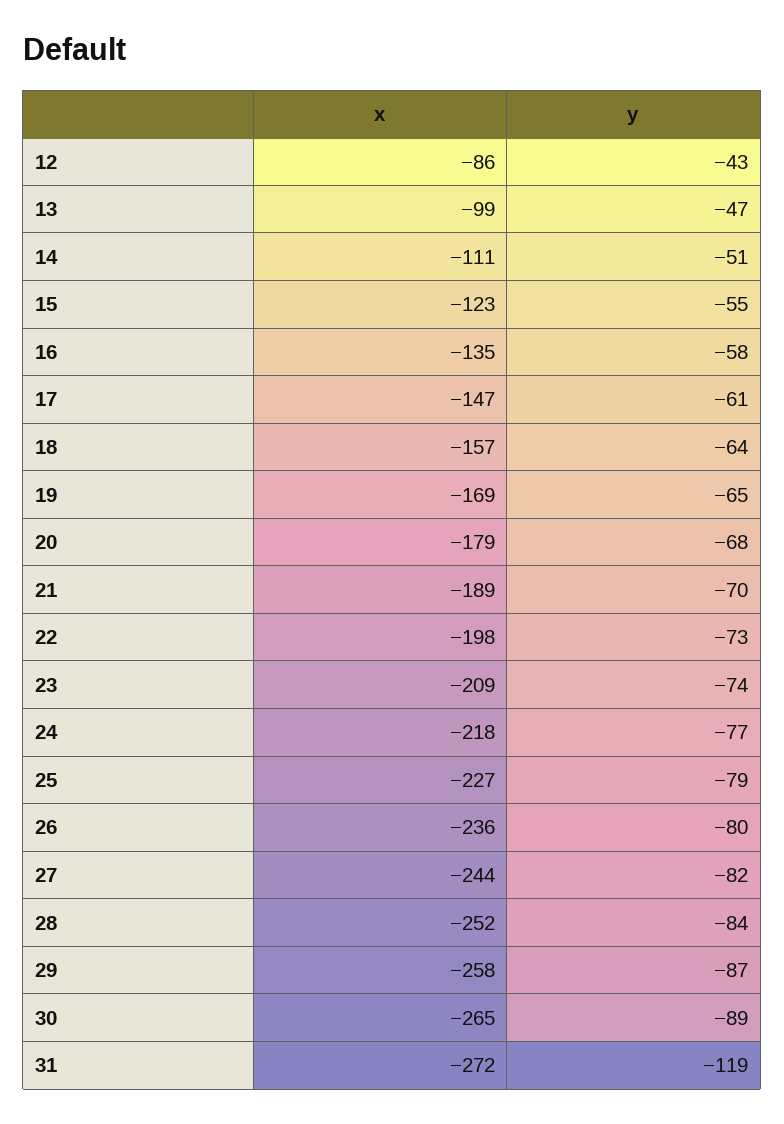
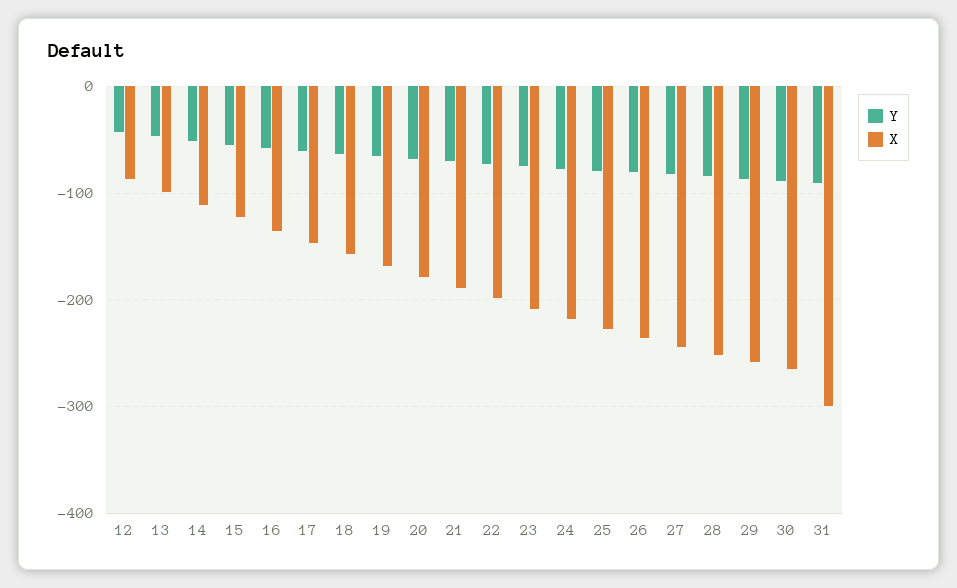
x, 31: -272 -> -300
y, 31: -119 -> -90

